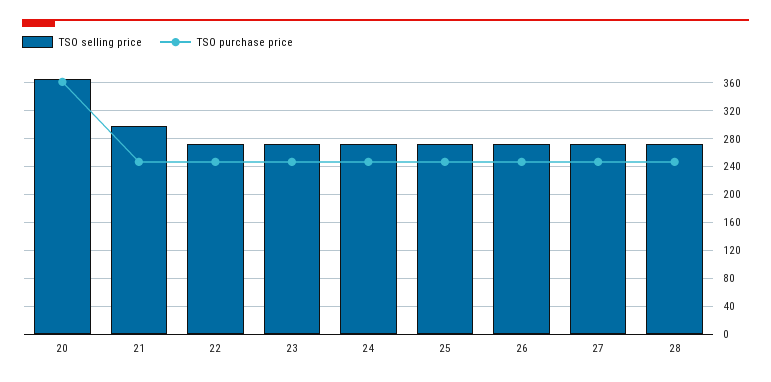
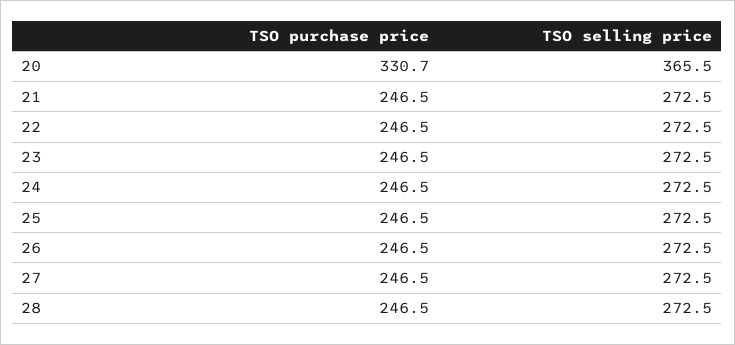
TSO purchase price, 20: 360 -> 330.7
TSO selling price, 21: 300 -> 272.5

